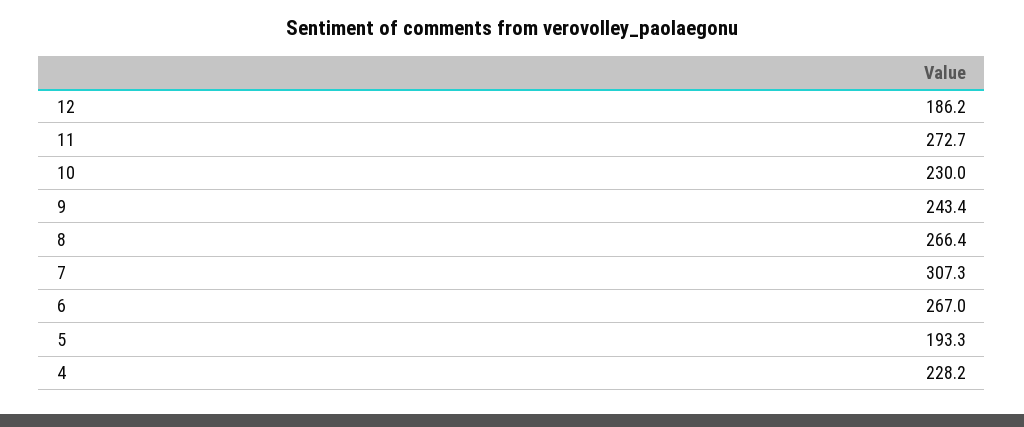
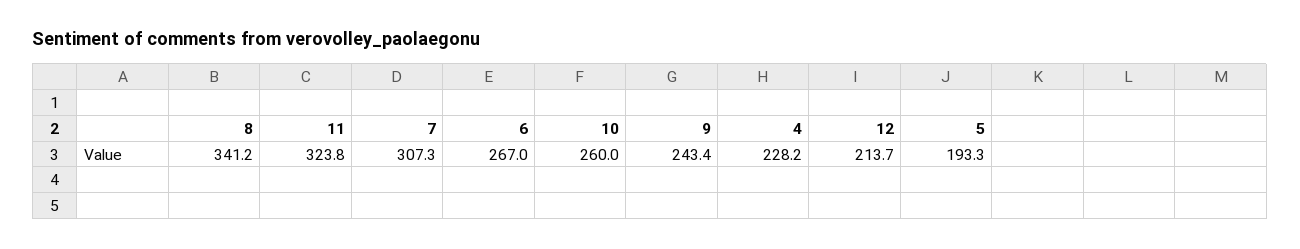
12: 186.2 -> 213.7
11: 272.7 -> 323.8
10: 230 -> 260
8: 266.4 -> 341.2

